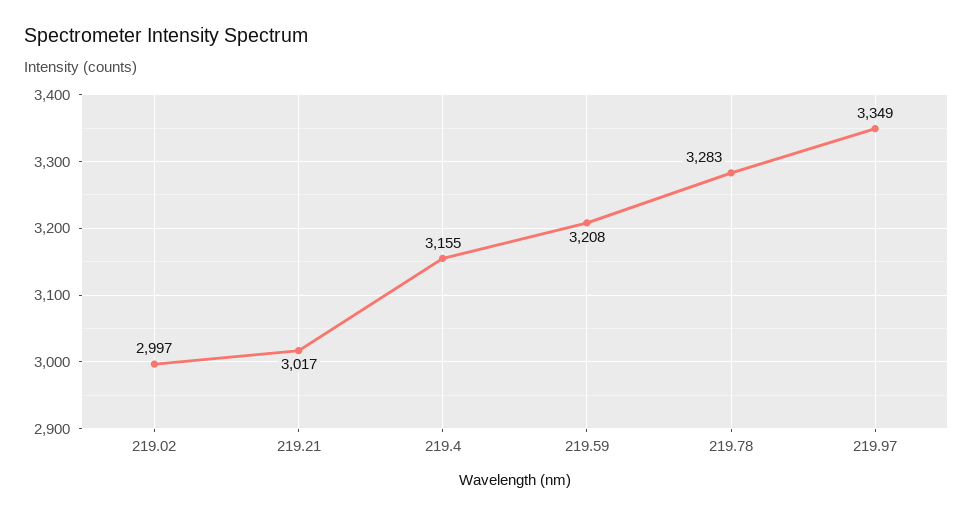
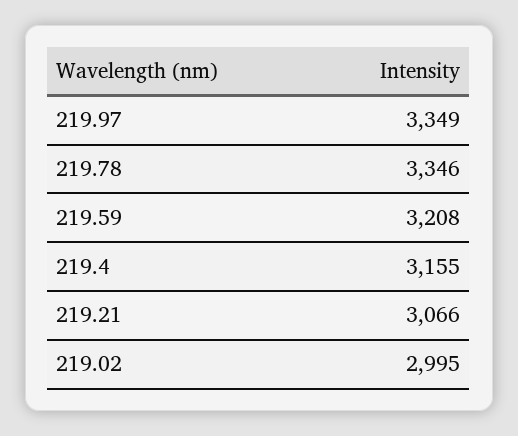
219.02: 2997 -> 2995
219.21: 3017 -> 3066
219.78: 3283 -> 3346

